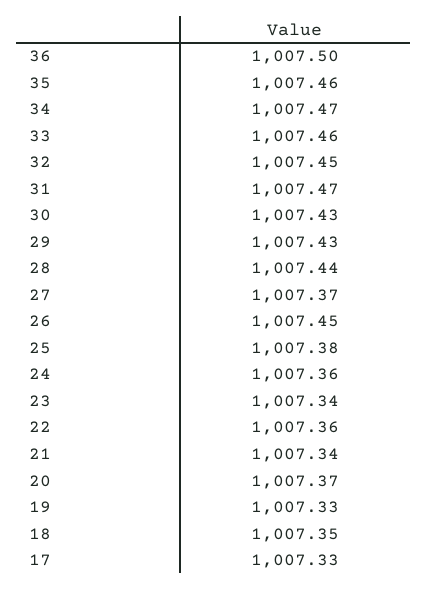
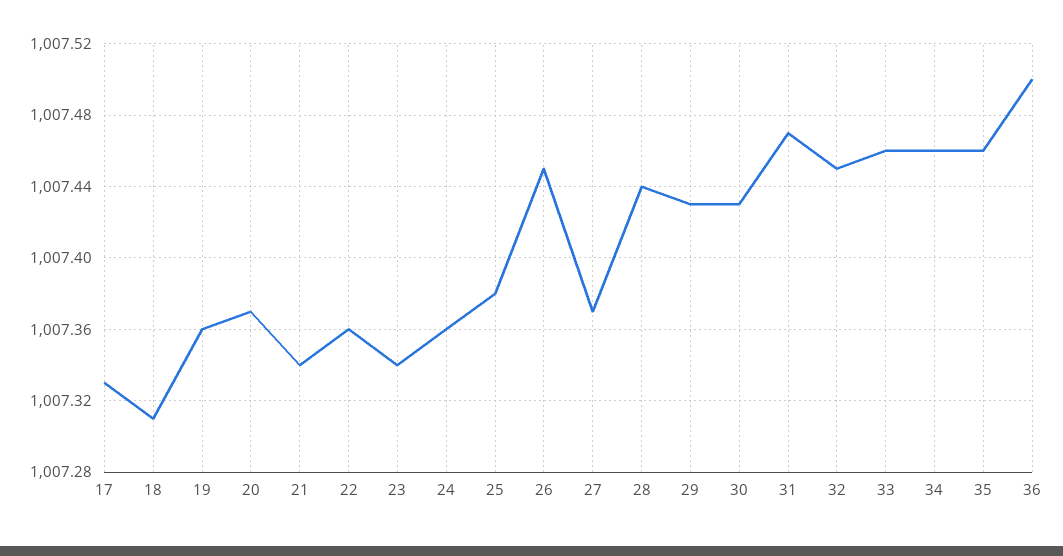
34: 1007.47 -> 1007.46
19: 1007.33 -> 1007.36
18: 1007.35 -> 1007.31

